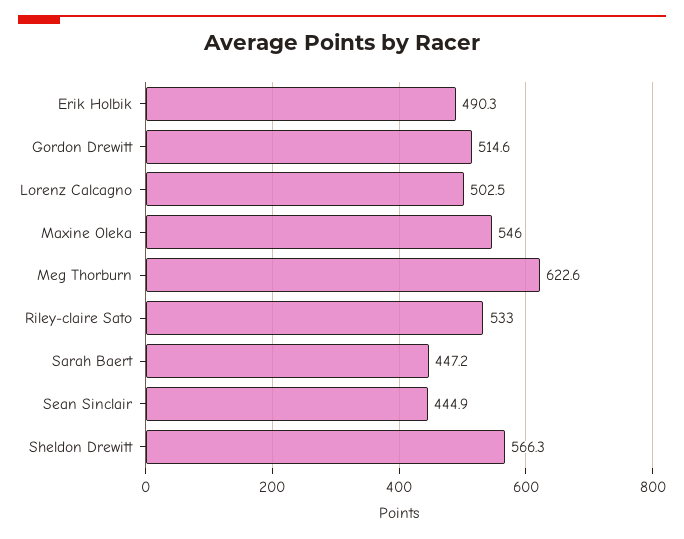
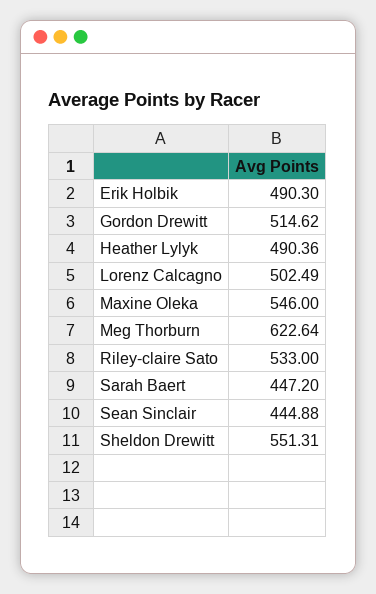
Sheldon Drewitt: 566.3 -> 551.31
Heather Lylyk: none -> 490.36

